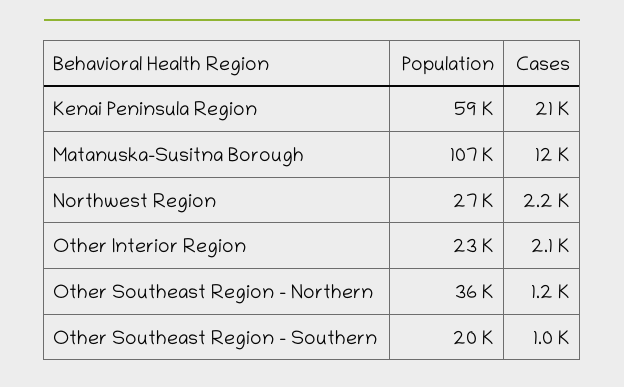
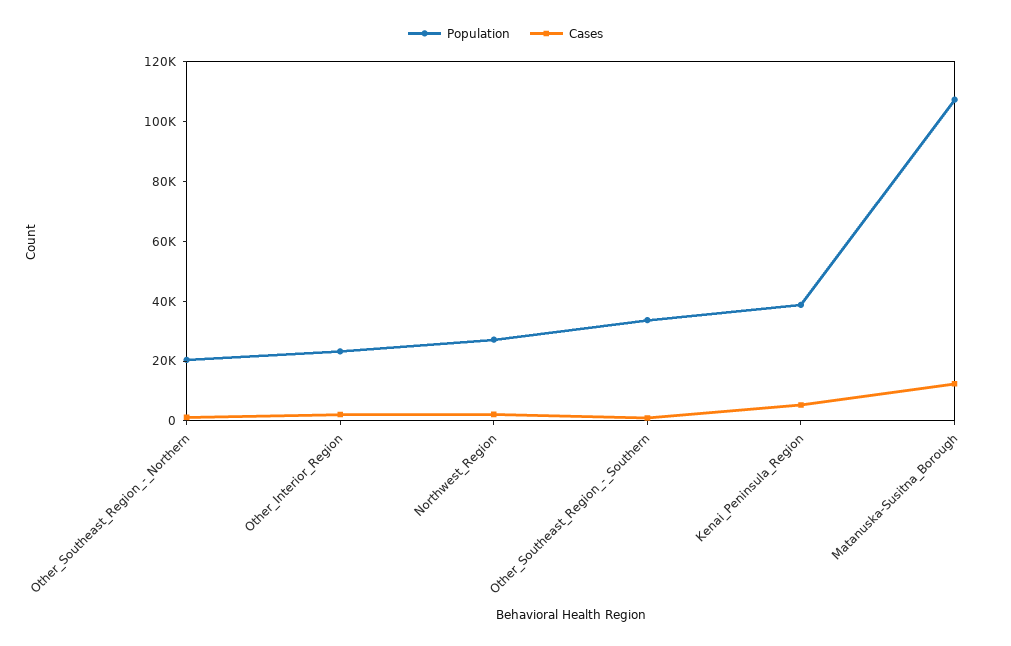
Population, Kenai Peninsula Region: 59000 -> 40000
Cases, Kenai Peninsula Region: 21000 -> 5000
Population, Other Southeast Region - Northern: 36000 -> 20000
Population, Other Southeast Region - Southern: 20000 -> 35000

